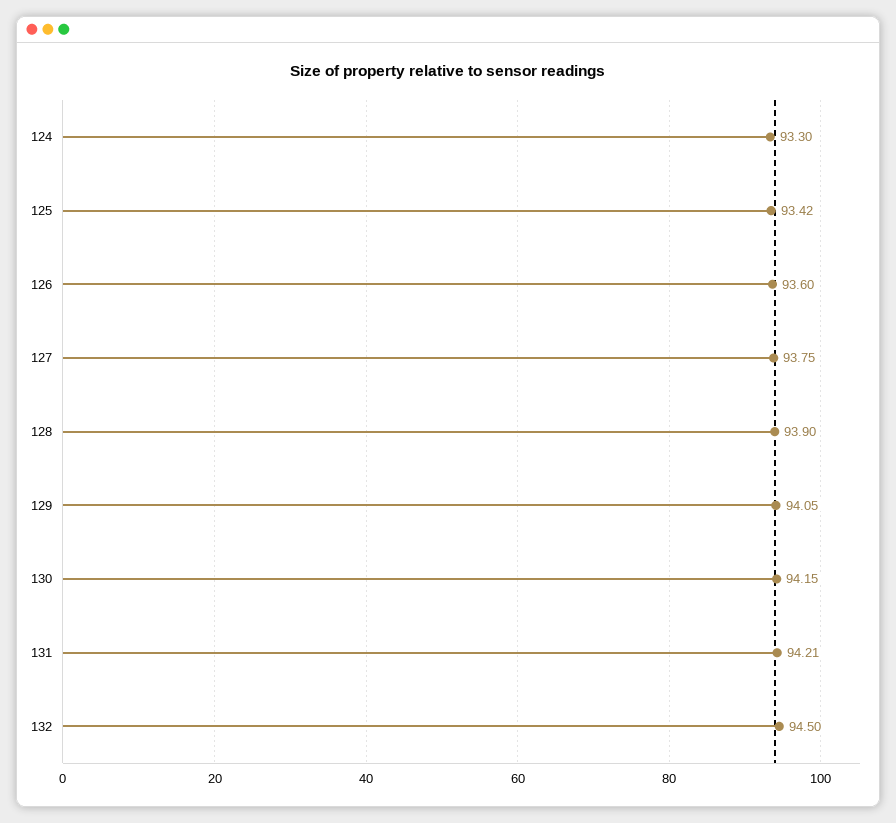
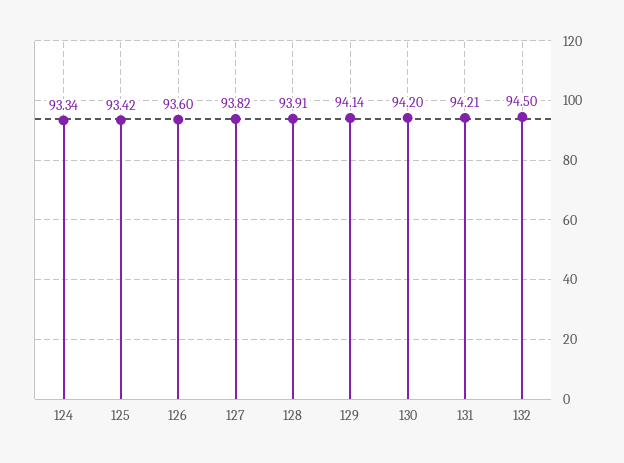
124: 93.3 -> 93.34
127: 93.75 -> 93.82
128: 93.9 -> 93.91
129: 94.05 -> 94.14
130: 94.15 -> 94.2

